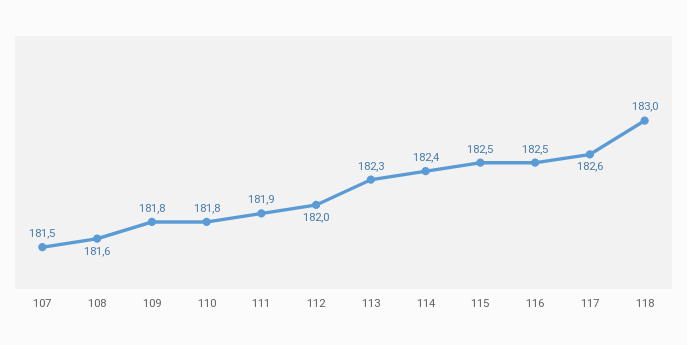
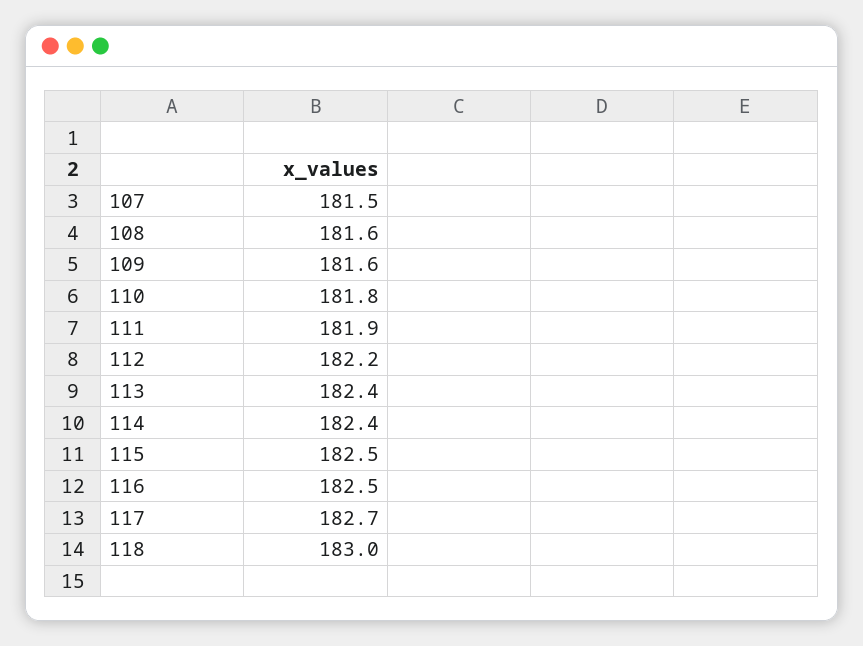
109: 181.8 -> 181.6
112: 182 -> 182.2
113: 182.3 -> 182.4
117: 182.6 -> 182.7

